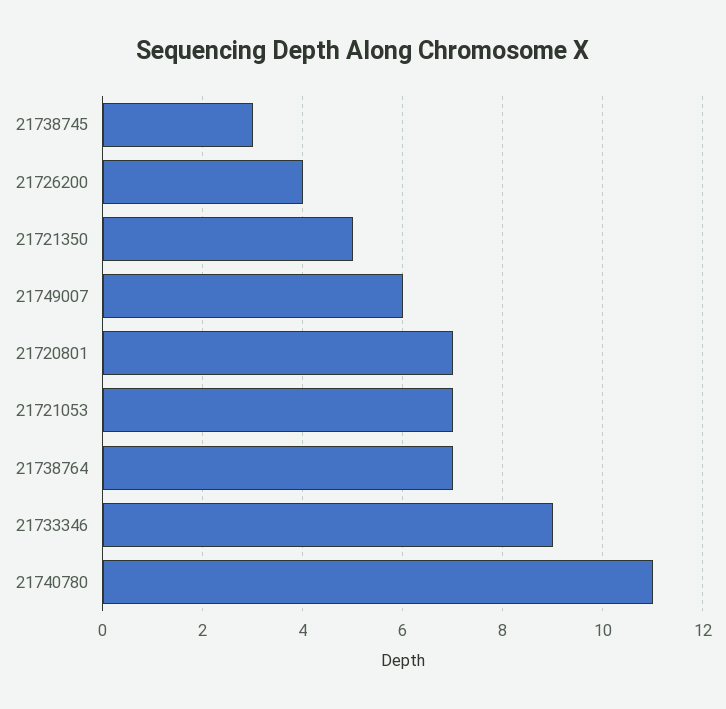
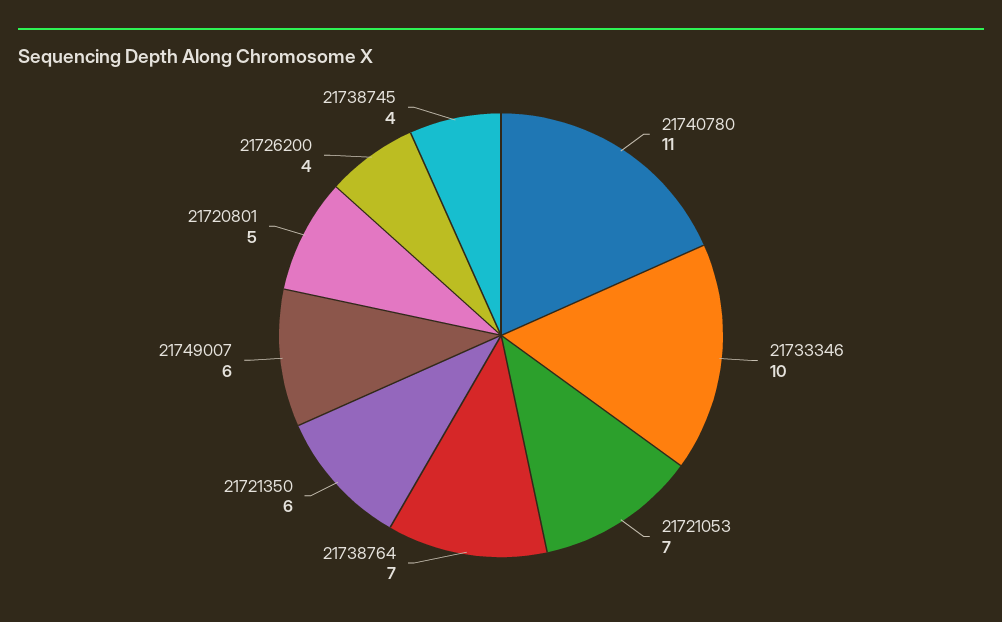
21738745: 3 -> 4
21721350: 5 -> 6
21720801: 7 -> 5
21733346: 9 -> 10

